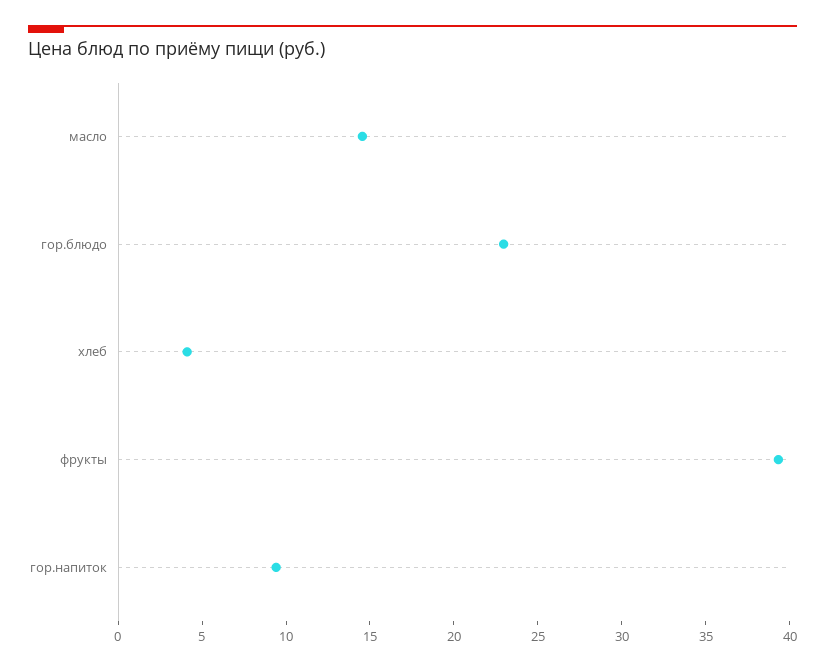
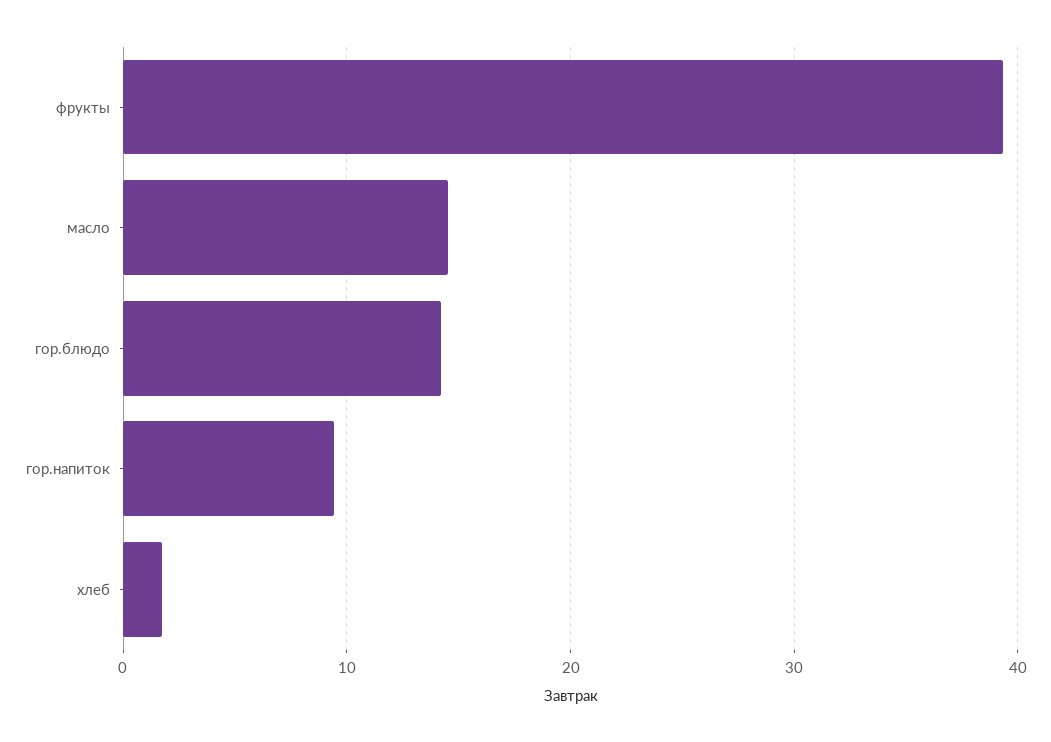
гор.блюдо: 23 -> 14
хлеб: 4 -> 2

